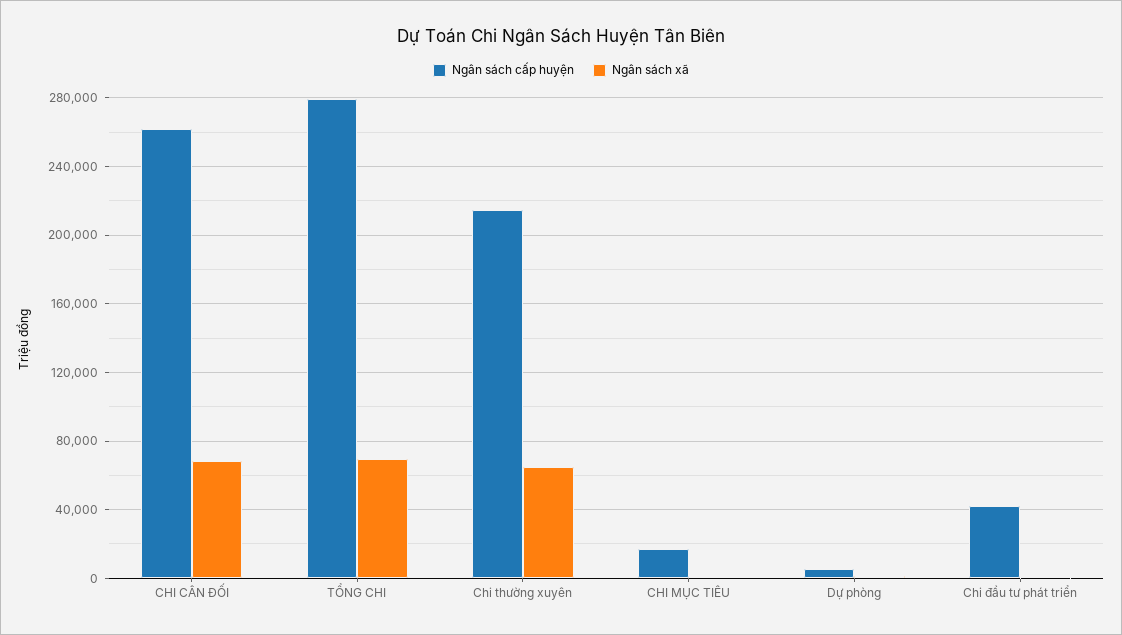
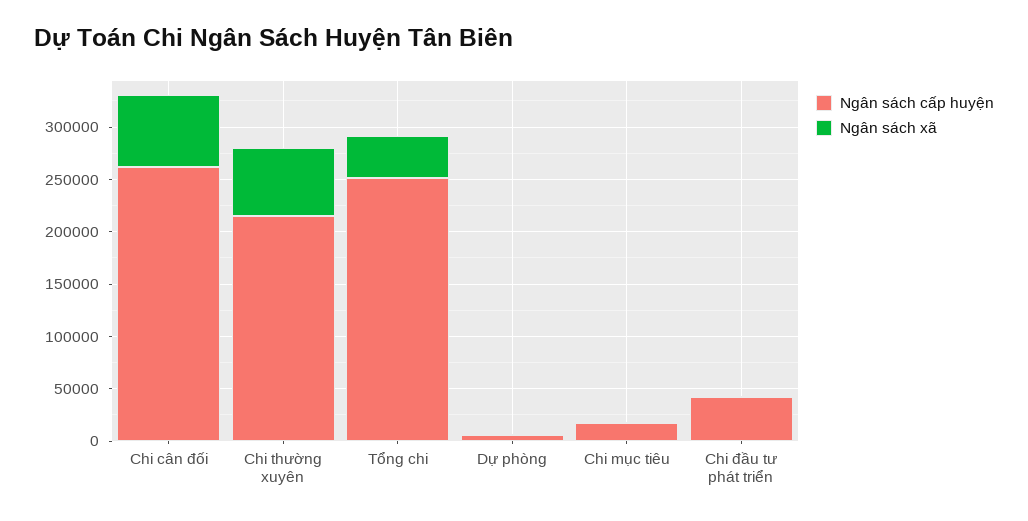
Ngân sách cấp huyện, TỔNG CHI: 280000 -> 250000
Ngân sách xã, TỔNG CHI: 70000 -> 40000

